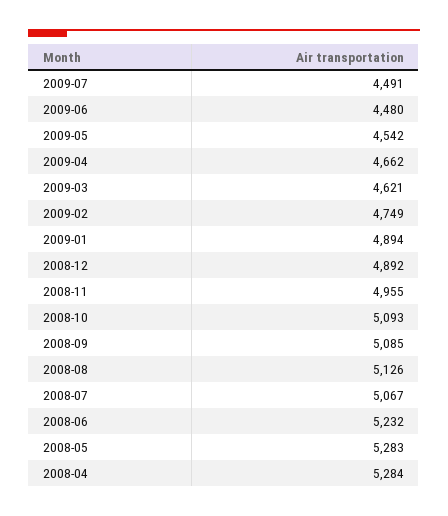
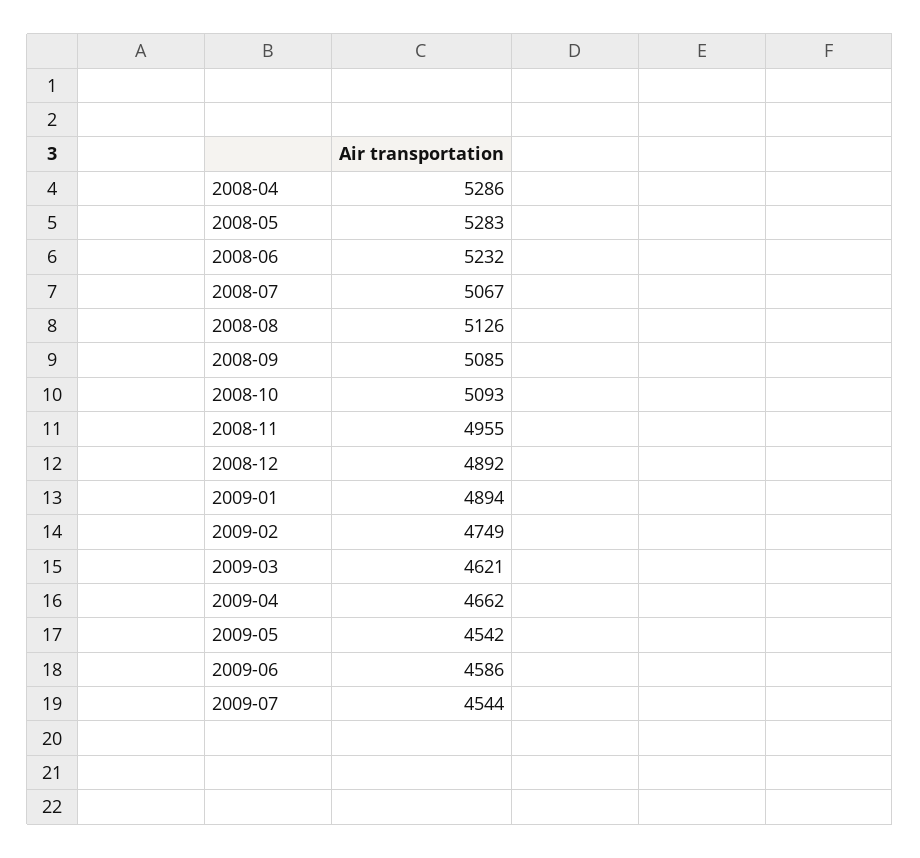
2009-07: 4491 -> 4544
2009-06: 4480 -> 4586
2008-04: 5284 -> 5286

